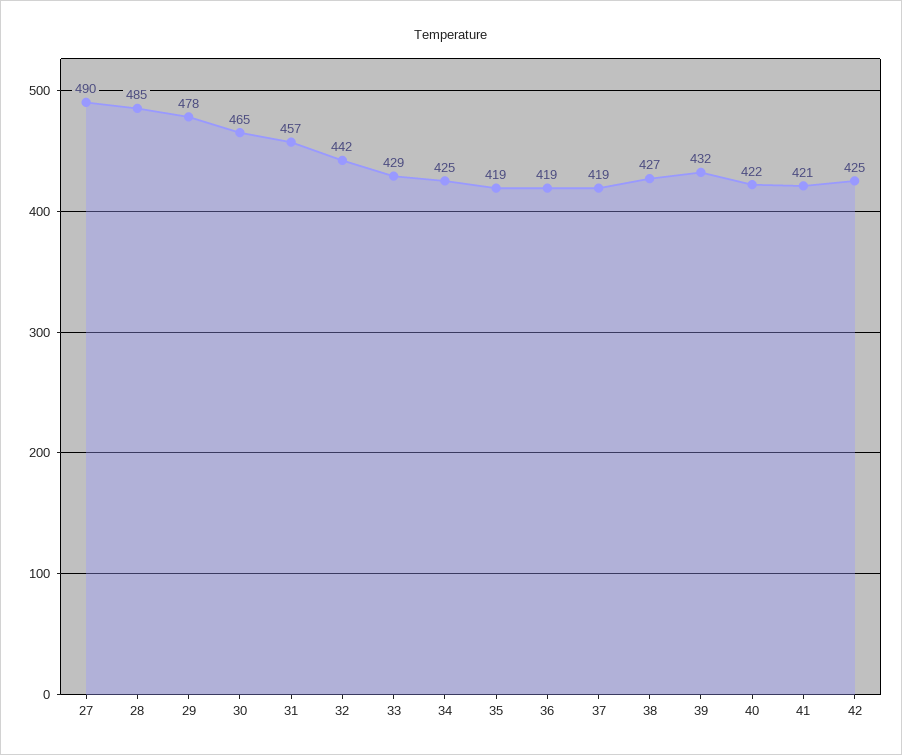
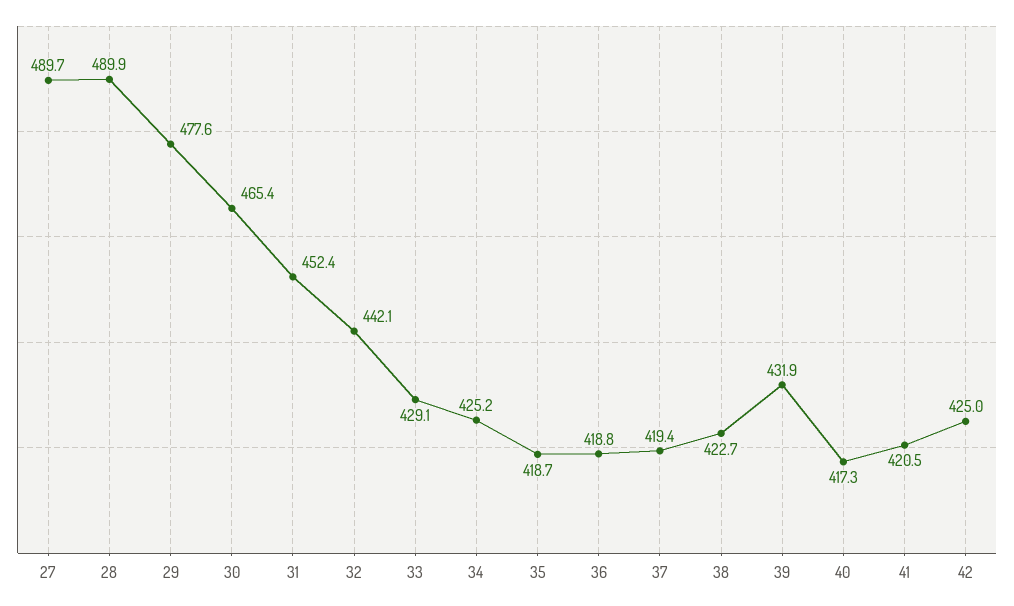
28: 485 -> 489.9
31: 457 -> 452.4
38: 427 -> 422.7
40: 422 -> 417.3

